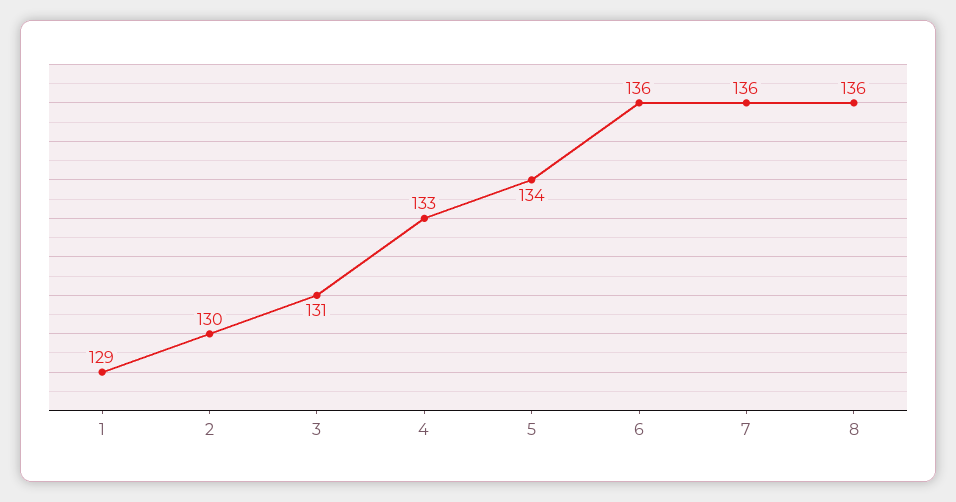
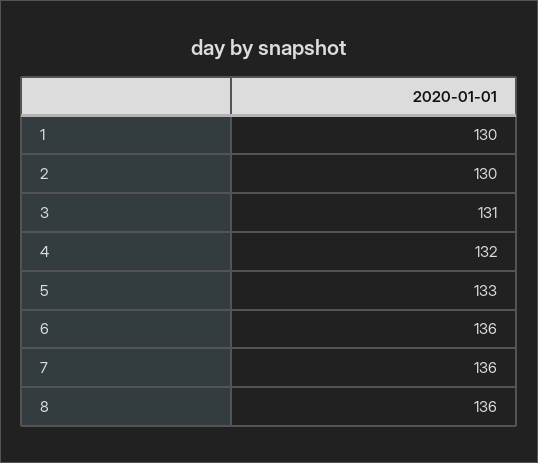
1: 129 -> 130
4: 133 -> 132
5: 134 -> 133

